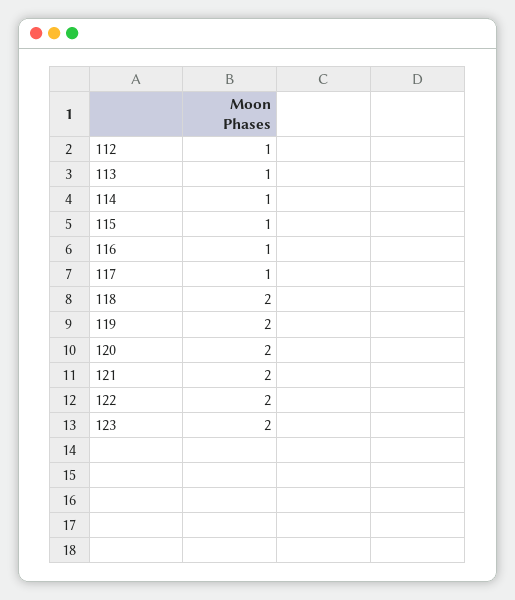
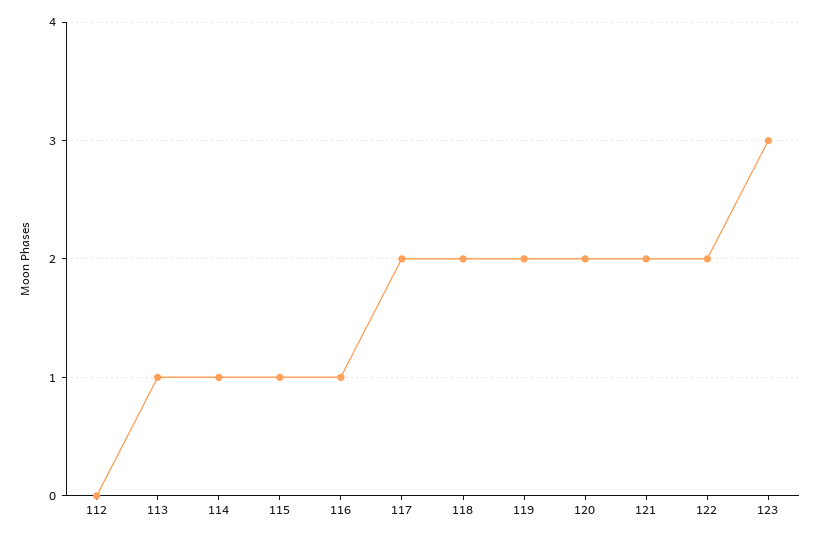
112: 1 -> 0
117: 1 -> 2
123: 2 -> 3

